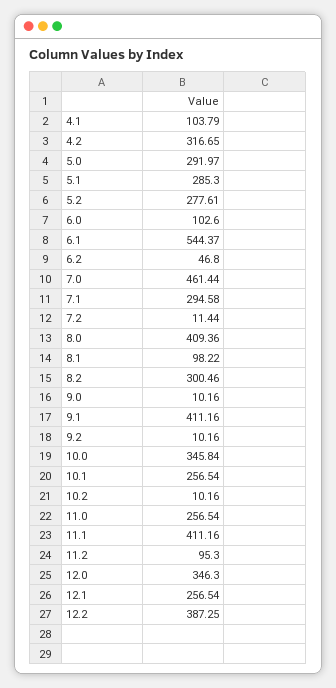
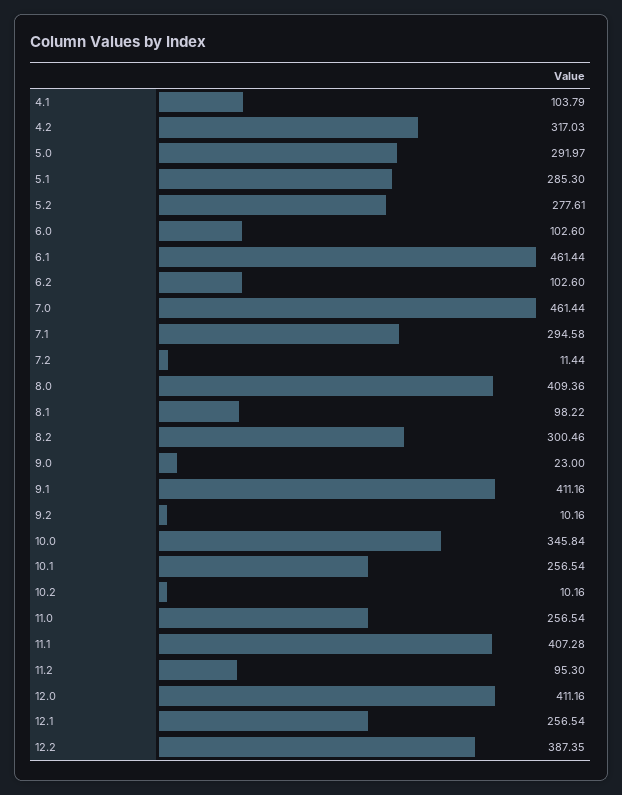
4.2: 316.65 -> 317.03
6.1: 544.37 -> 461.44
6.2: 46.8 -> 102.6
9.0: 10.16 -> 23
11.1: 411.16 -> 407.28
12.0: 346.3 -> 411.16
12.2: 387.25 -> 387.35

